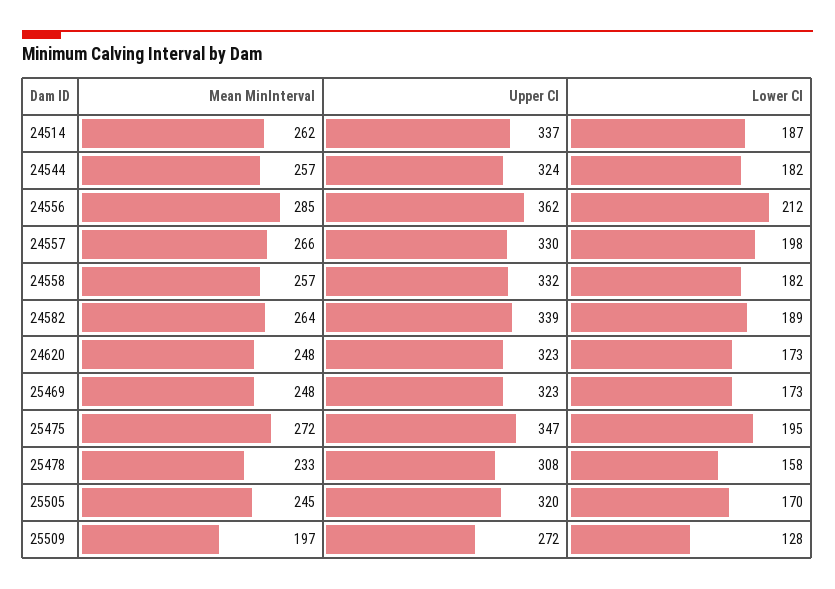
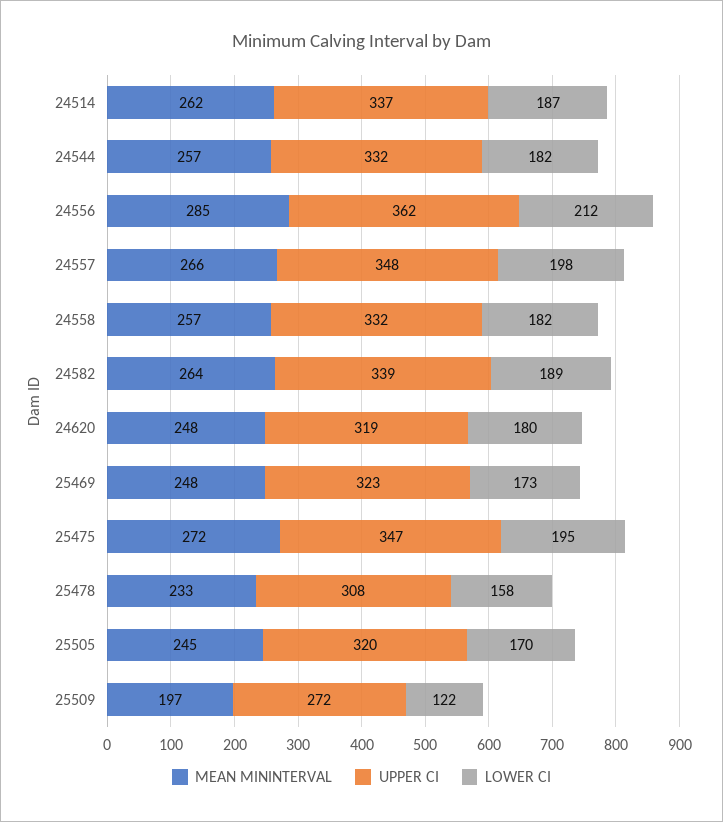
Upper CI, 24544: 324 -> 332
Upper CI, 24557: 330 -> 348
Upper CI, 24620: 323 -> 319
Lower CI, 24620: 173 -> 180
Lower CI, 25509: 128 -> 122

